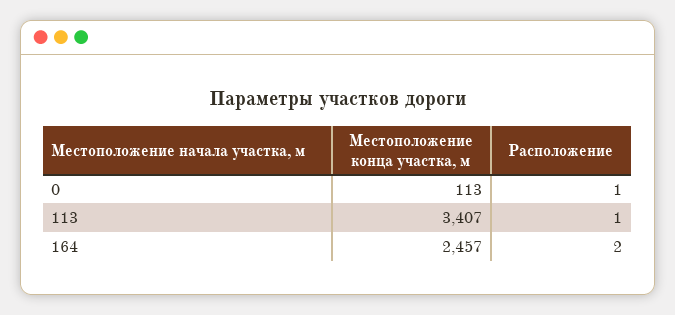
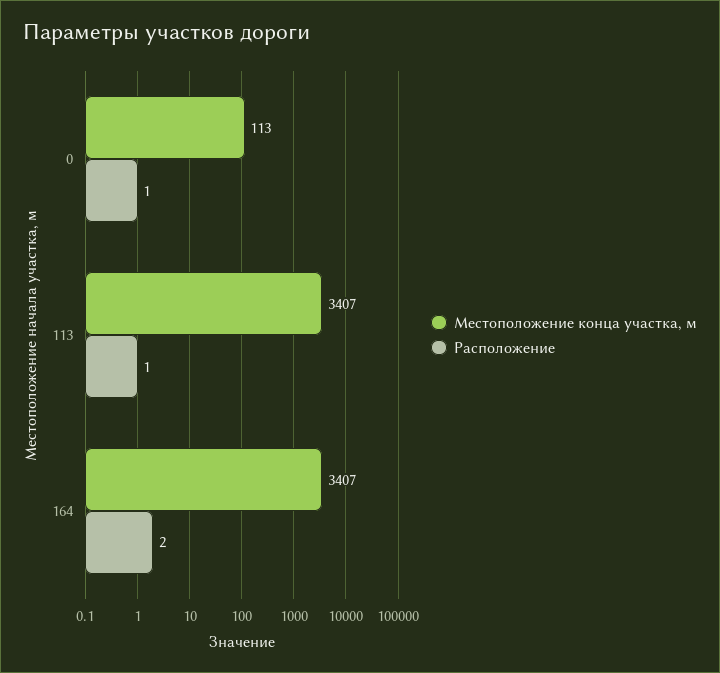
Местоположение конца участка, м, 164: 2457 -> 3407

